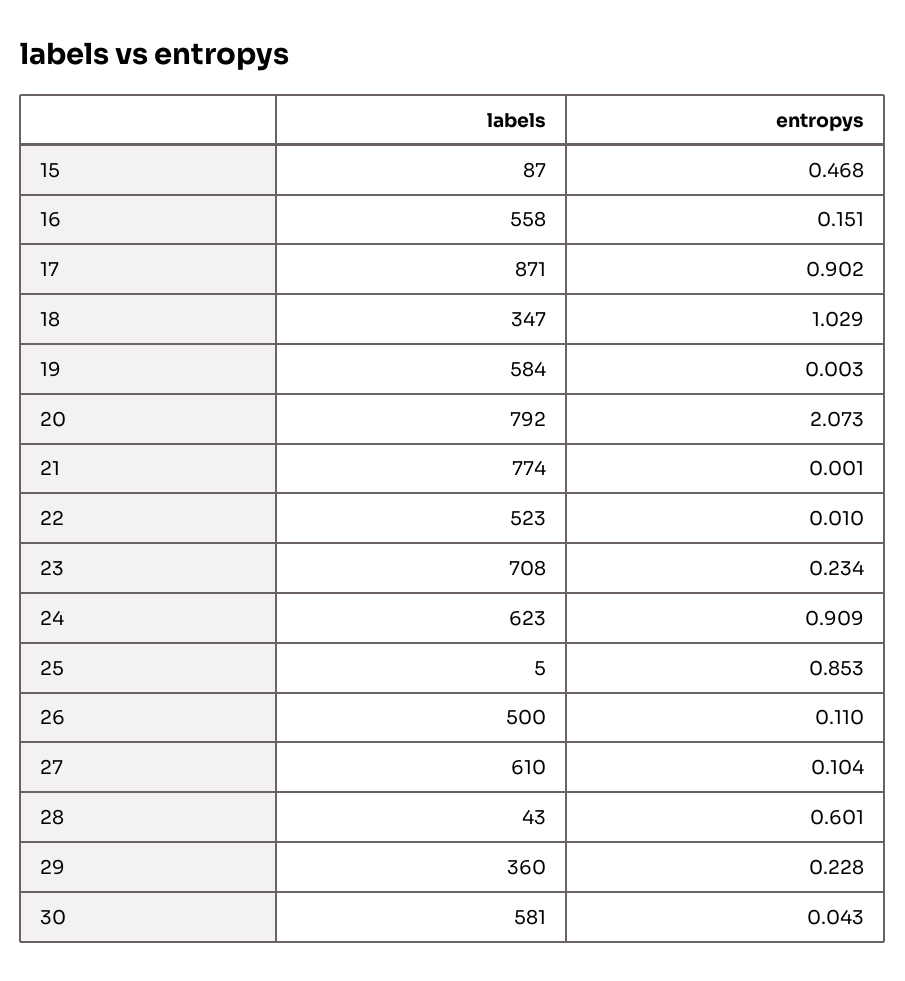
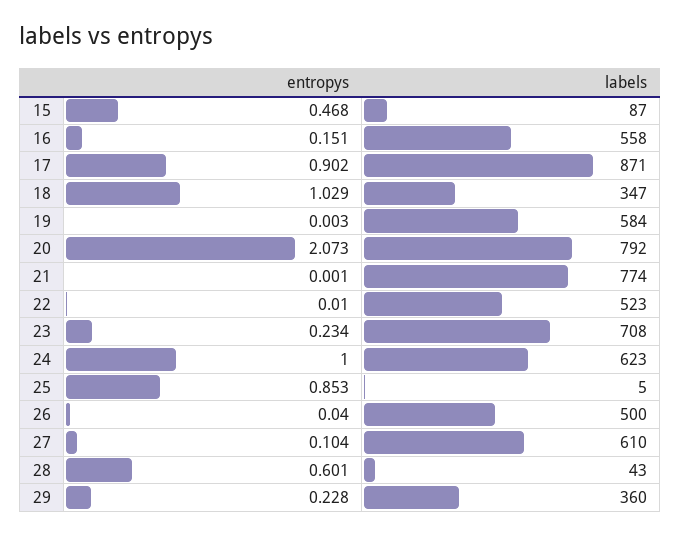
entropys, 24: 0.909 -> 1
entropys, 26: 0.11 -> 0.04
labels, 30: 581 -> none
entropys, 30: 0.043 -> none

